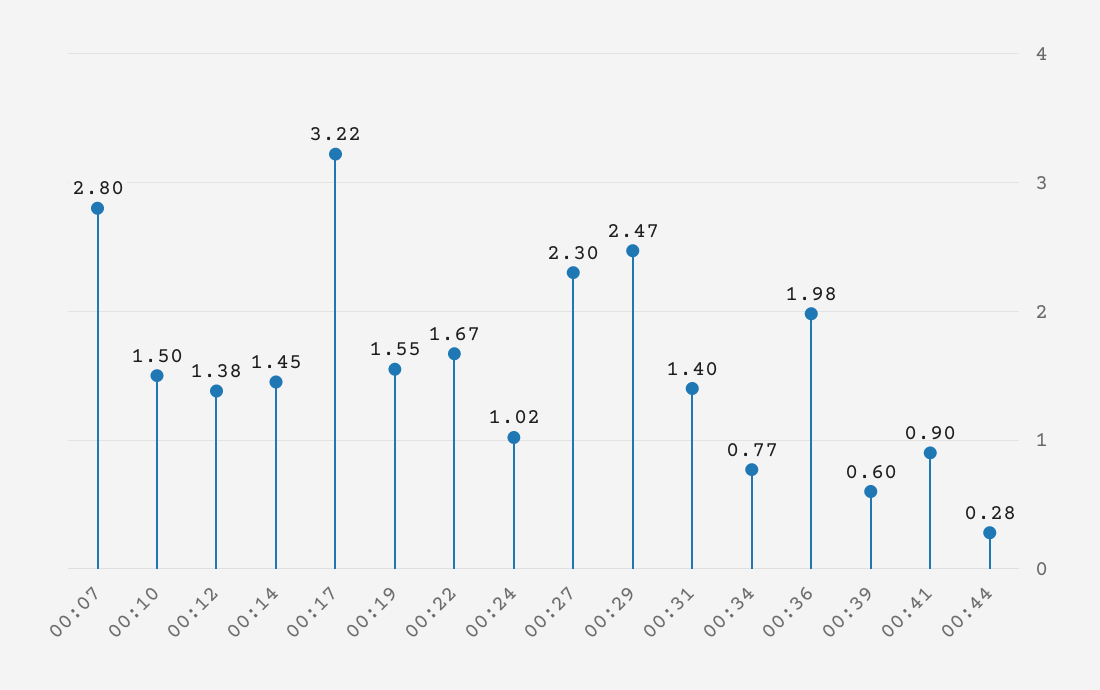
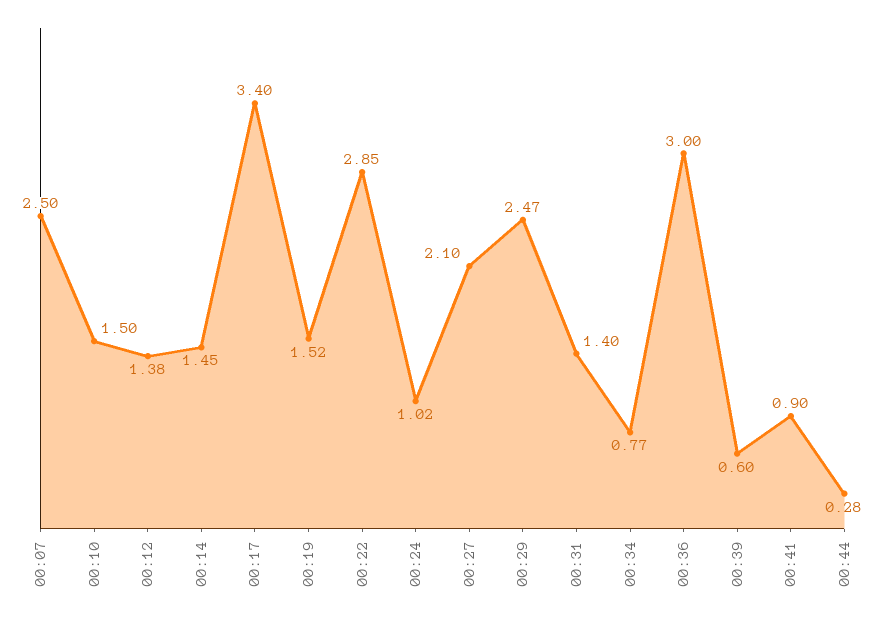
00:07: 2.8 -> 2.5
00:17: 3.22 -> 3.4
00:19: 1.55 -> 1.52
00:22: 1.67 -> 2.85
00:27: 2.3 -> 2.1
00:36: 1.98 -> 3

